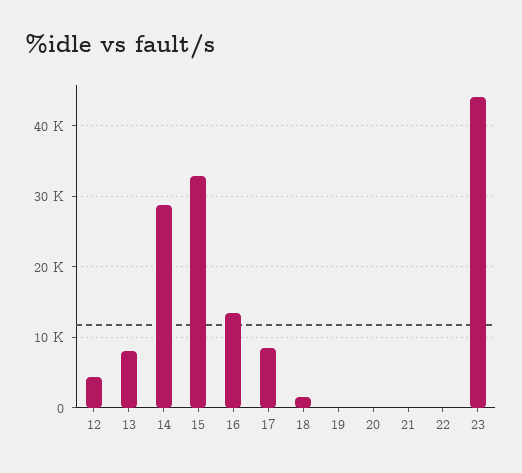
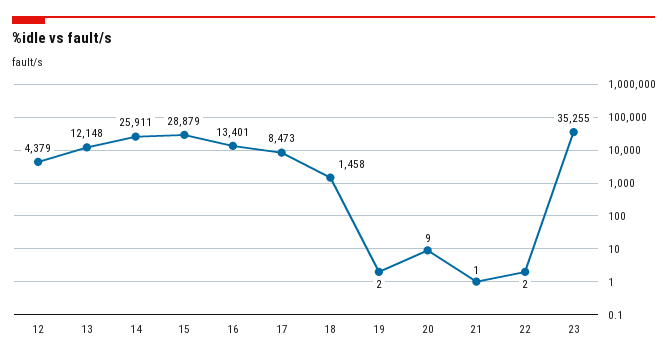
13: 8000 -> 12148
14: 29000 -> 25911
15: 33000 -> 28879
23: 44000 -> 35255

